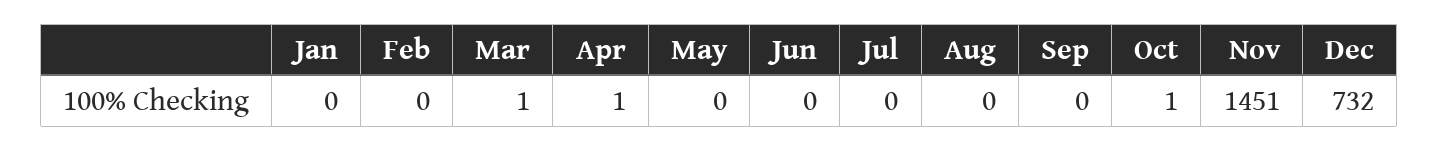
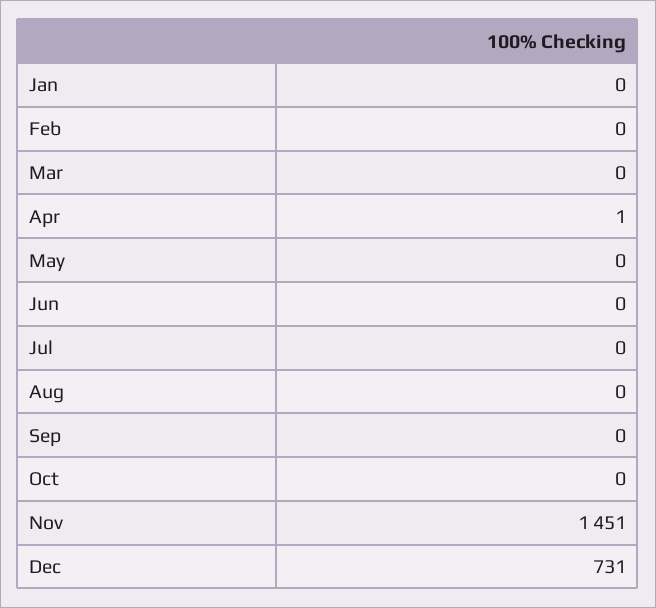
Mar: 1 -> 0
Oct: 1 -> 0
Dec: 732 -> 731

